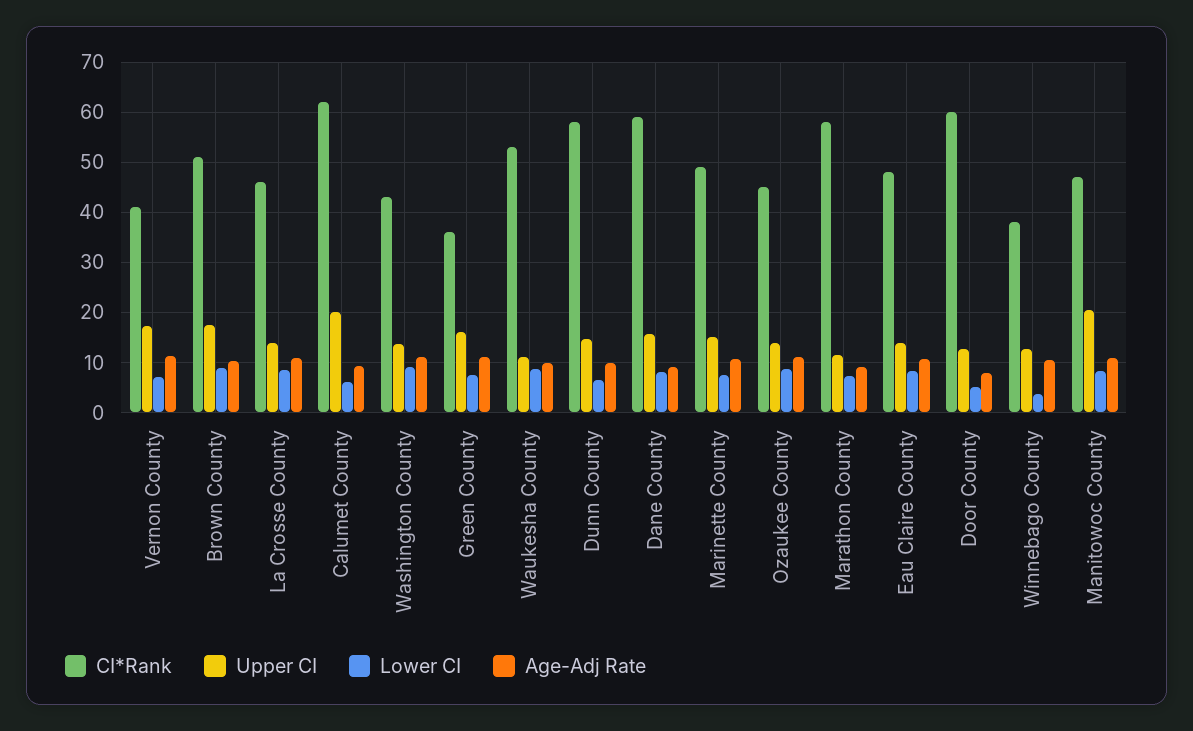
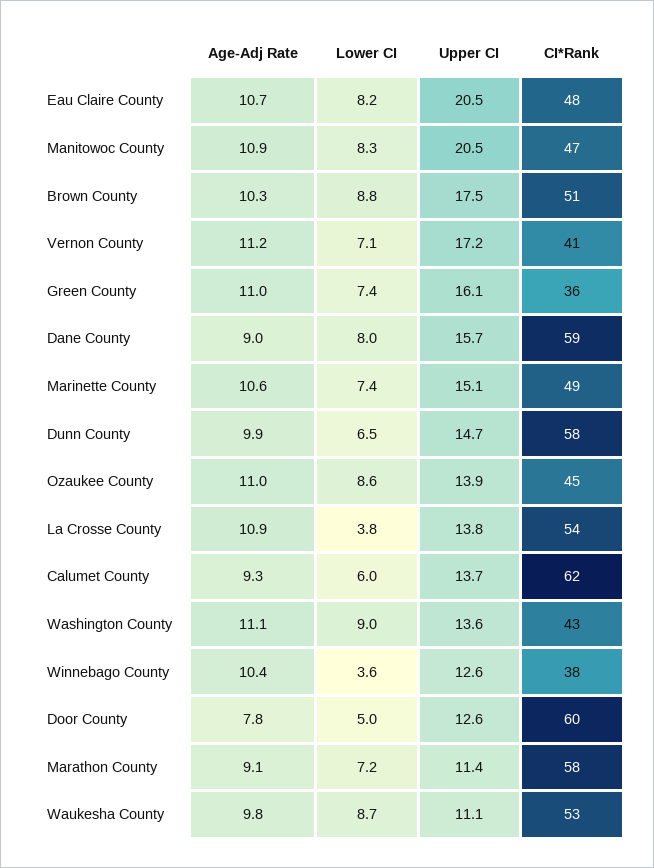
CI*Rank, La Crosse County: 46 -> 54
Lower CI, La Crosse County: 8 -> 3.8
Upper CI, Calumet County: 20 -> 13.7
Upper CI, Eau Claire County: 14 -> 20.5

